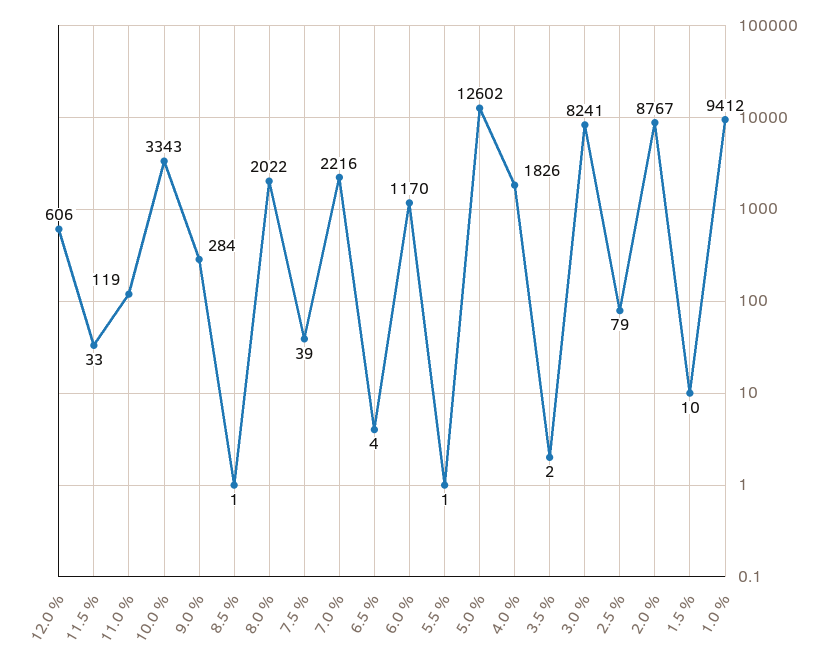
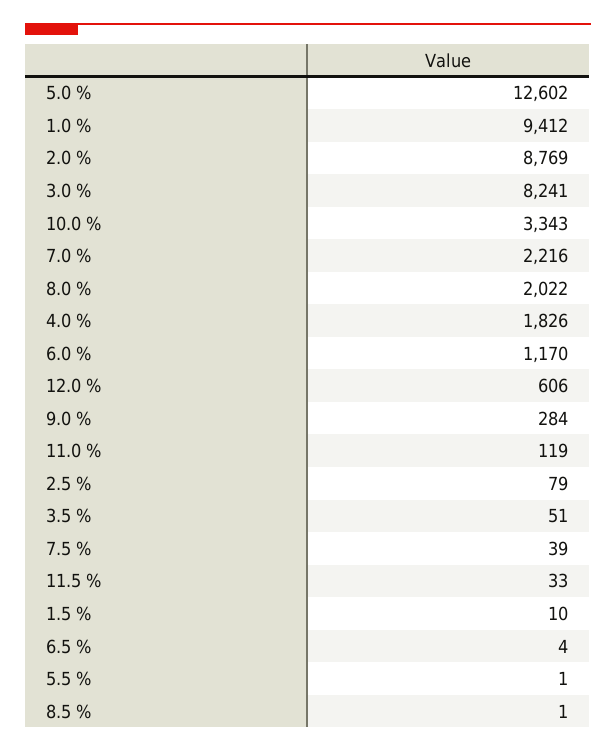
3.5 %: 2 -> 51
2.0 %: 8767 -> 8769

